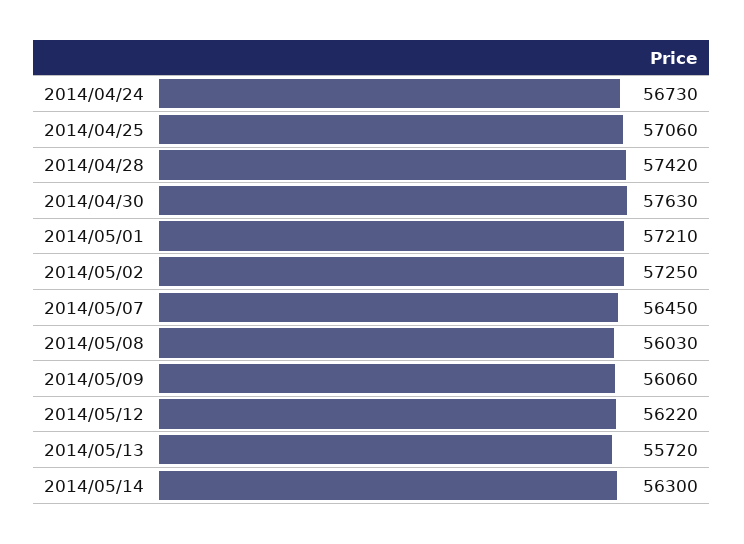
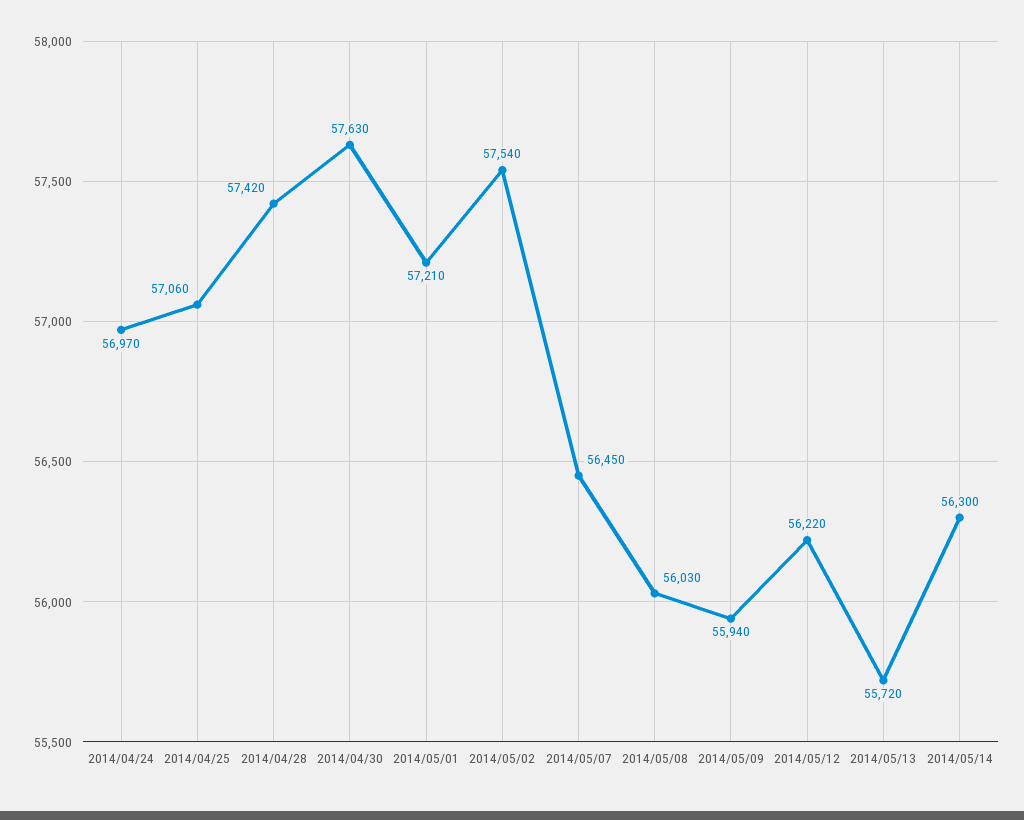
2014/04/24: 56730 -> 56970
2014/05/02: 57250 -> 57540
2014/05/09: 56060 -> 55940

